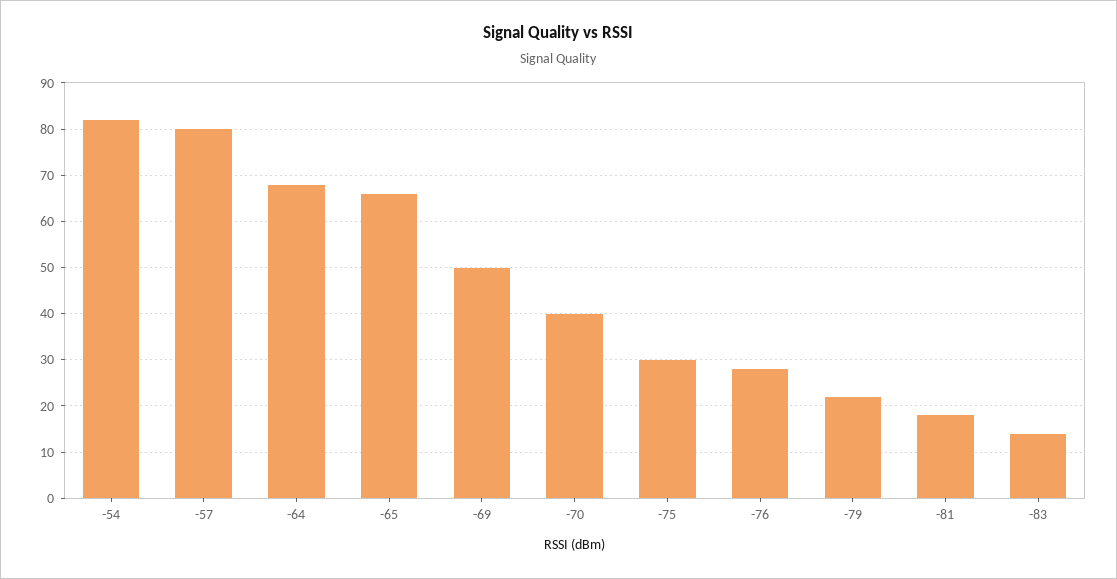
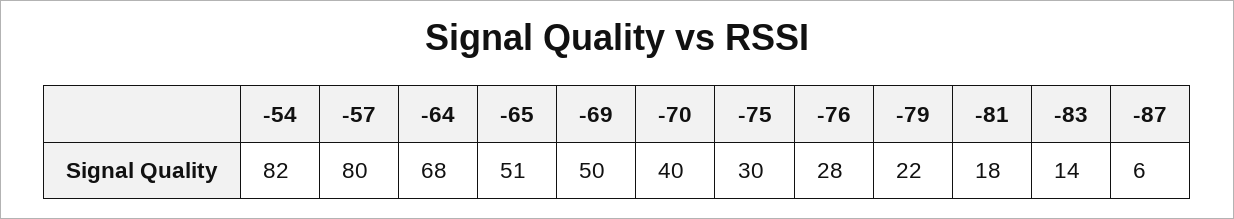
-65: 65 -> 51
-87: none -> 6

